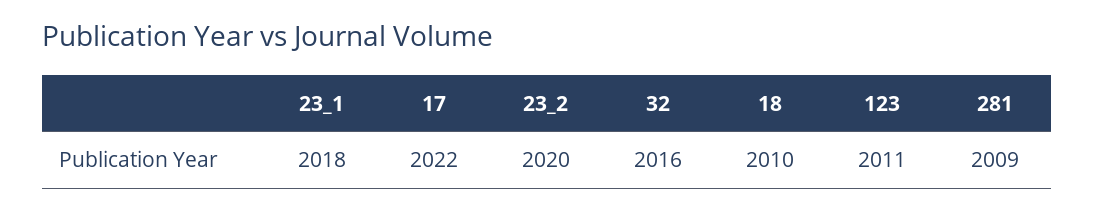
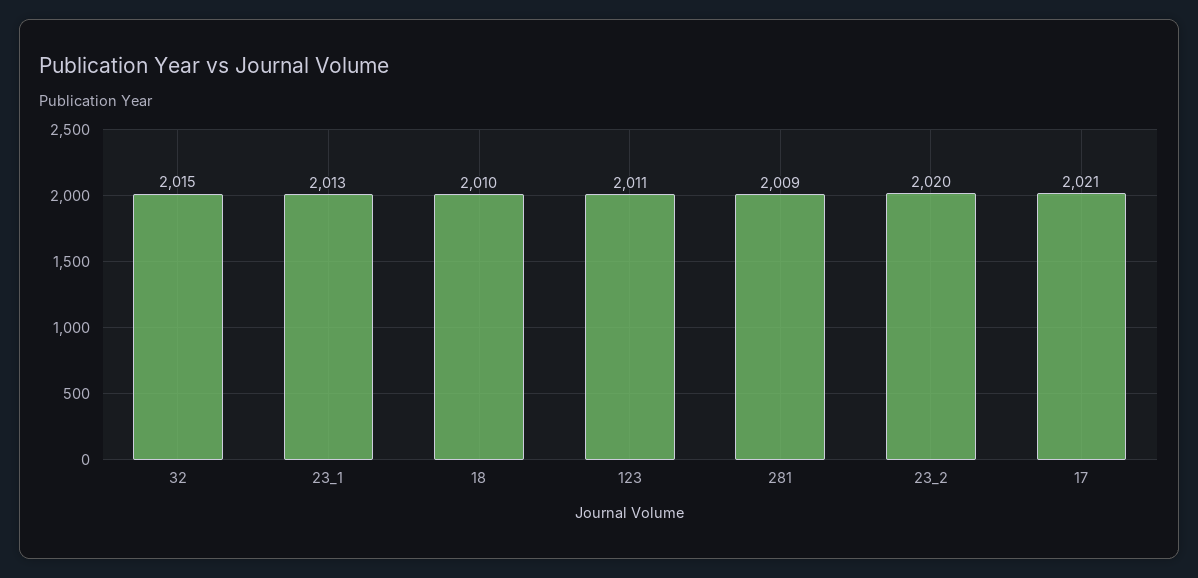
23_1: 2018 -> 2013
17: 2022 -> 2021
32: 2016 -> 2015

